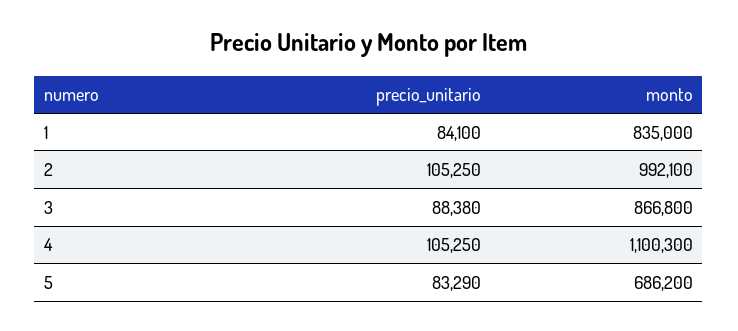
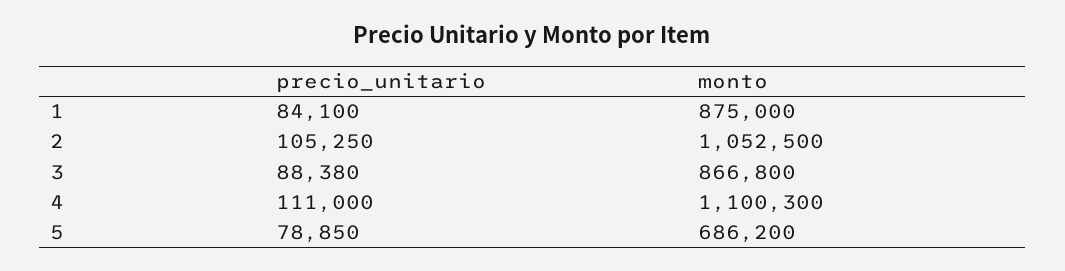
monto, 1: 835000 -> 875000
monto, 2: 992100 -> 1052500
precio_unitario, 4: 105250 -> 111000
precio_unitario, 5: 83290 -> 78850

